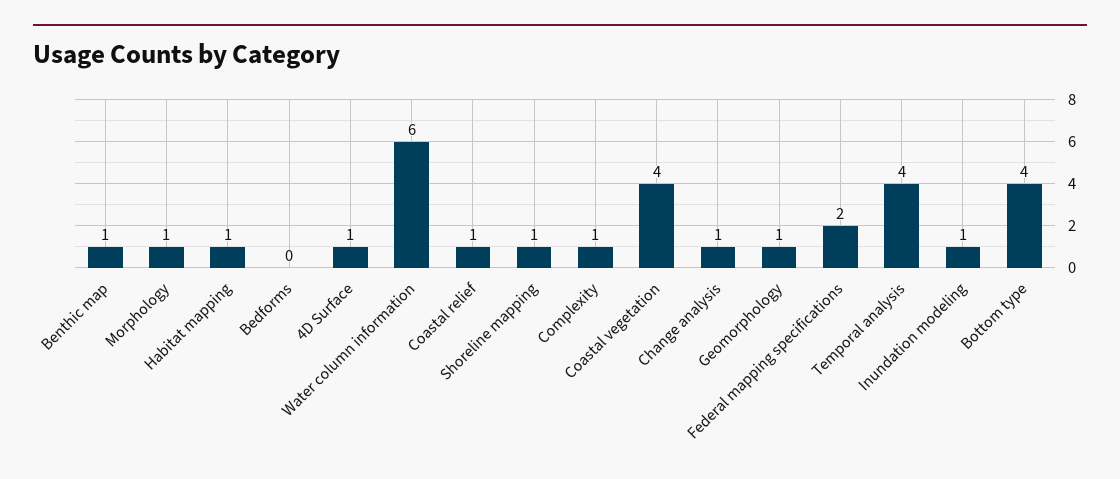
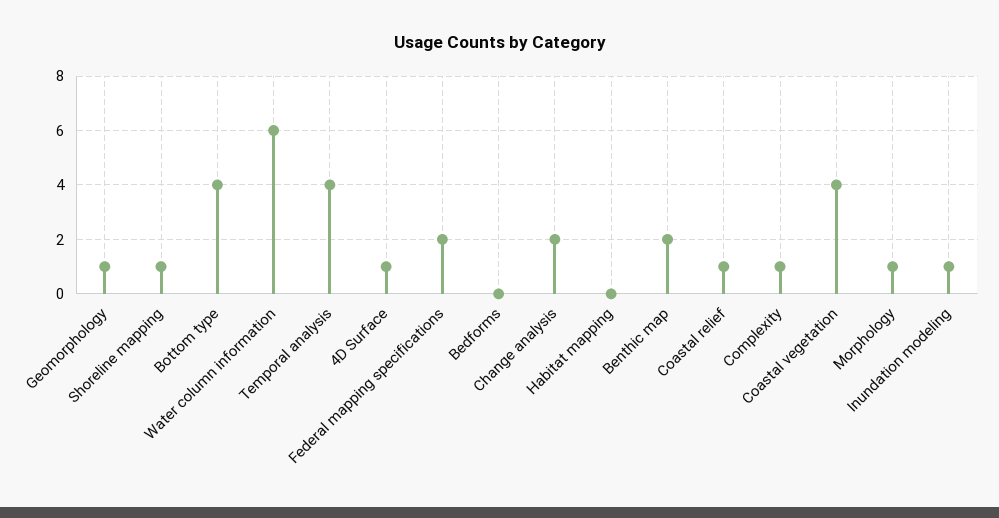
Benthic map: 1 -> 2
Habitat mapping: 1 -> 0
Change analysis: 1 -> 2

